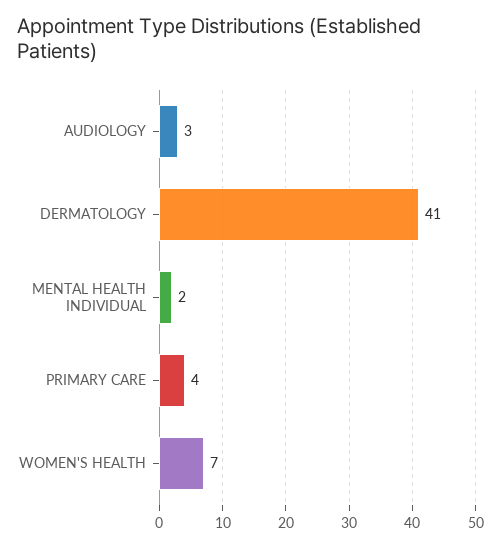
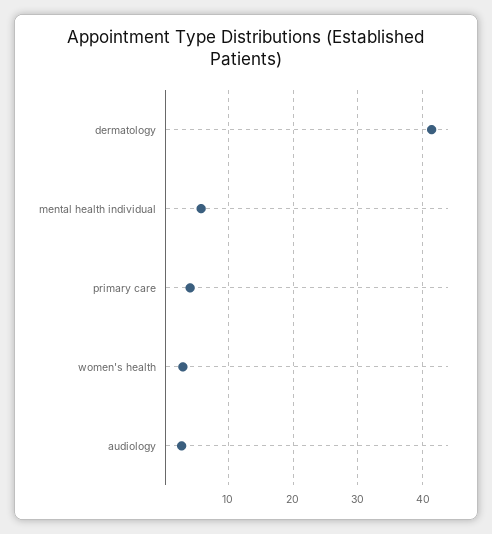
MENTAL HEALTH INDIVIDUAL: 2 -> 6
WOMEN'S HEALTH: 7 -> 3

